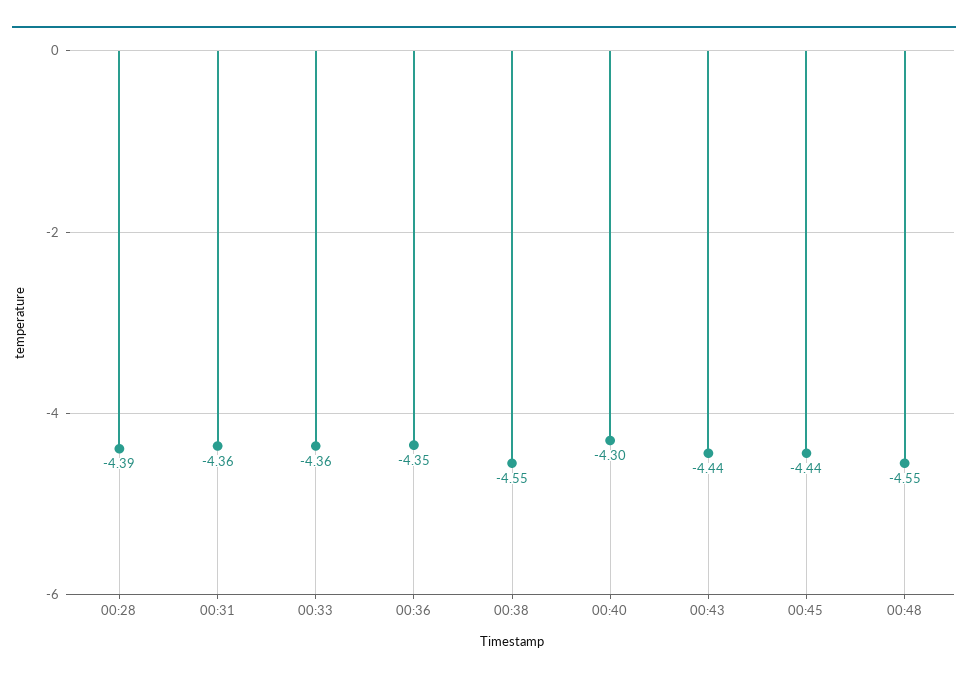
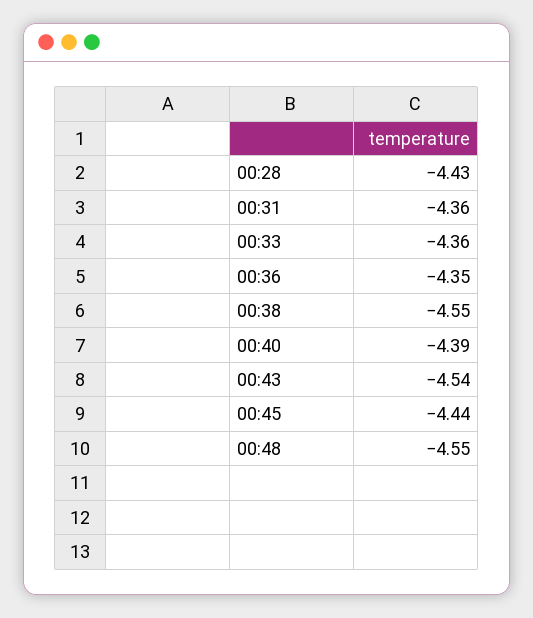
00:28: -4.39 -> -4.43
00:40: -4.3 -> -4.39
00:43: -4.44 -> -4.54

